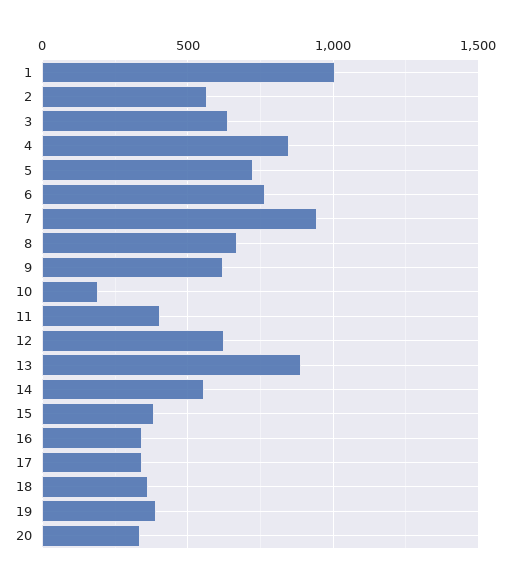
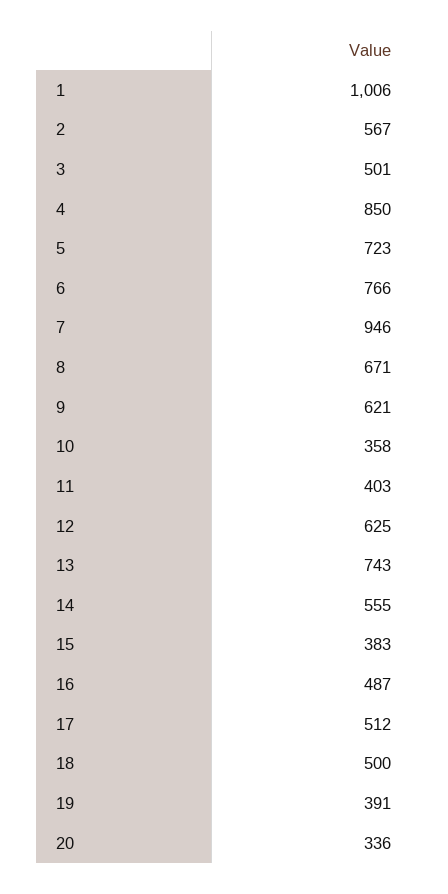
3: 650 -> 501
10: 200 -> 358
13: 900 -> 743
16: 350 -> 487
17: 350 -> 512
18: 350 -> 500

